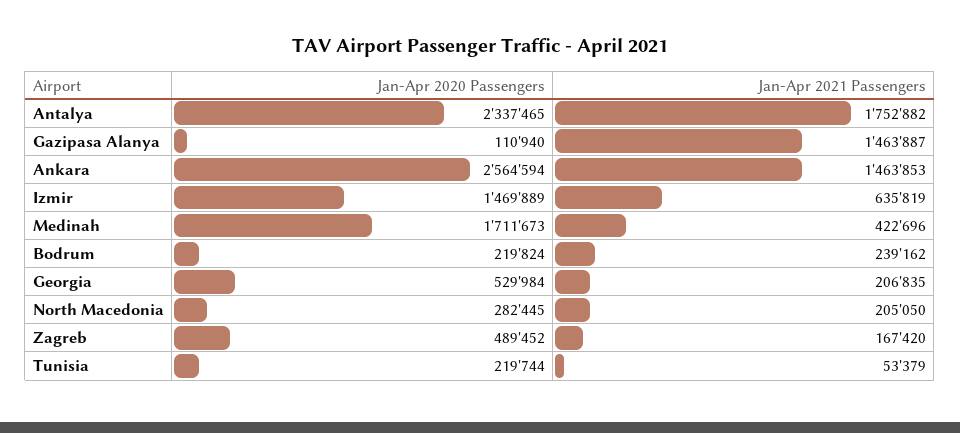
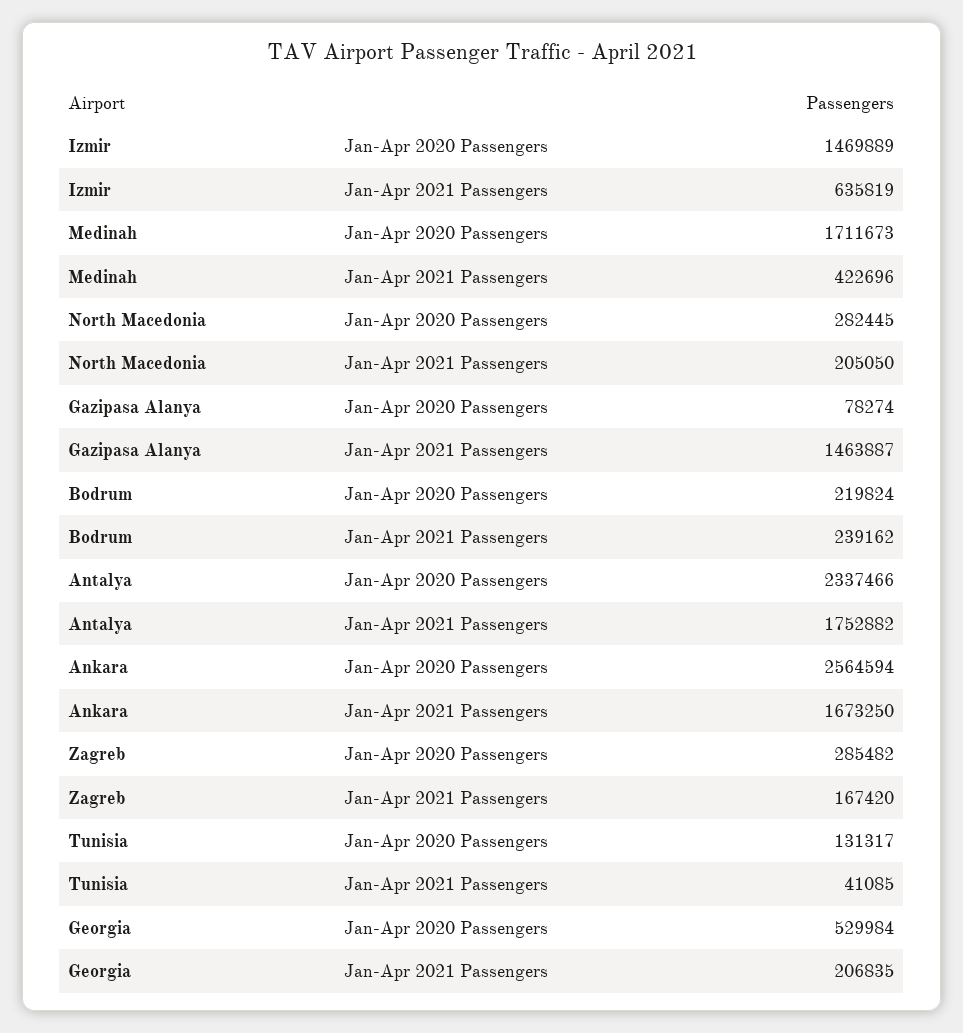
Jan-Apr 2020 Passengers, Antalya: 2337465 -> 2337466
Jan-Apr 2020 Passengers, Gazipasa Alanya: 110940 -> 78274
Jan-Apr 2021 Passengers, Ankara: 1463853 -> 1673250
Jan-Apr 2020 Passengers, Zagreb: 489452 -> 285482
Jan-Apr 2020 Passengers, Tunisia: 219744 -> 131317
Jan-Apr 2021 Passengers, Tunisia: 53379 -> 41085

